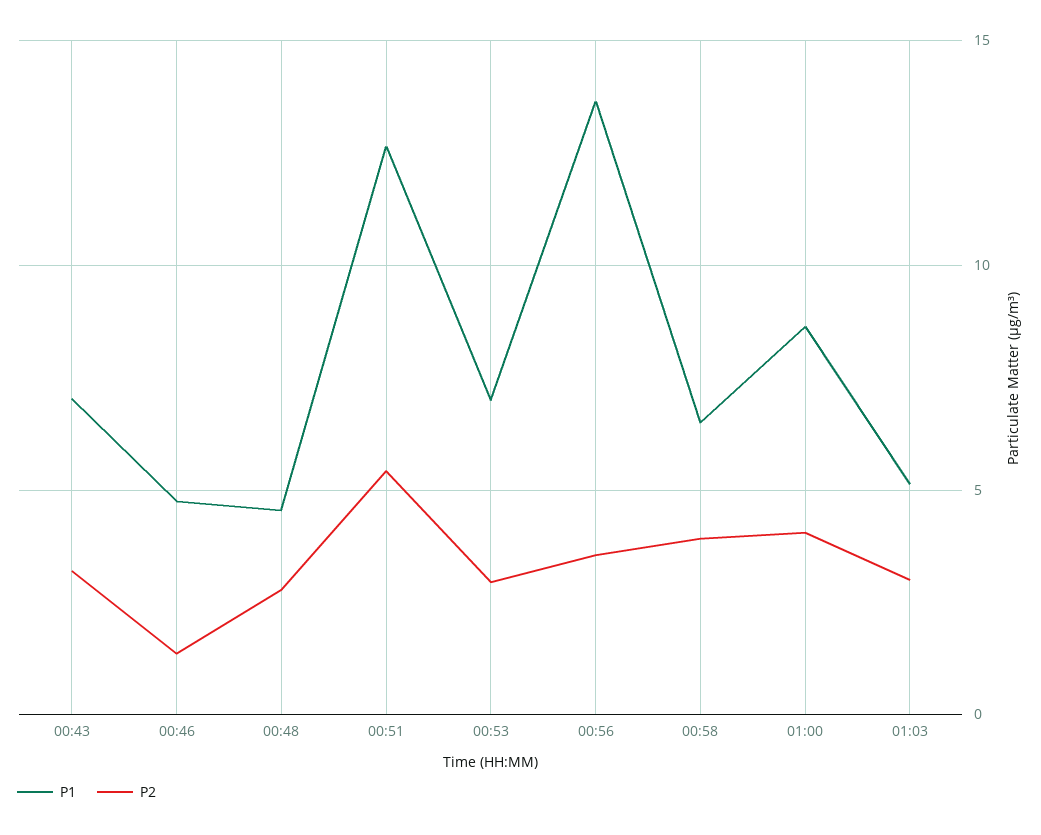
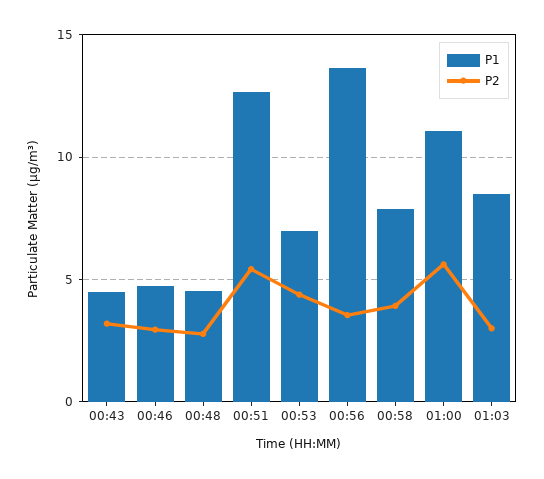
P1, 00:43: 7 -> 4.5
P2, 00:46: 1.5 -> 3
P2, 00:53: 3 -> 4.5
P1, 00:58: 6.5 -> 8
P1, 01:00: 8.5 -> 11
P2, 01:00: 4 -> 5.5
P1, 01:03: 5 -> 8.5

